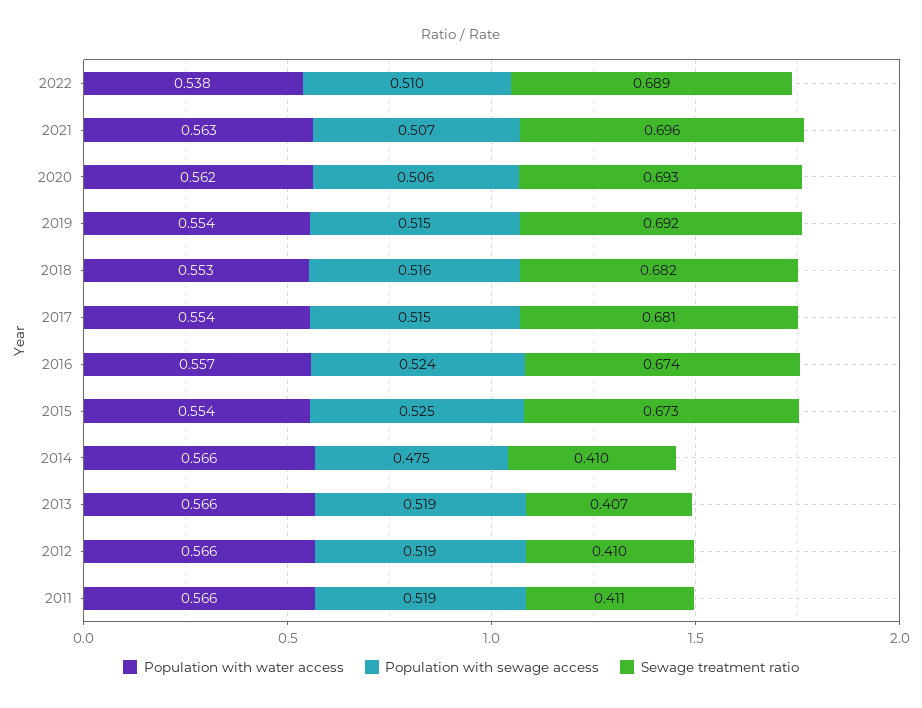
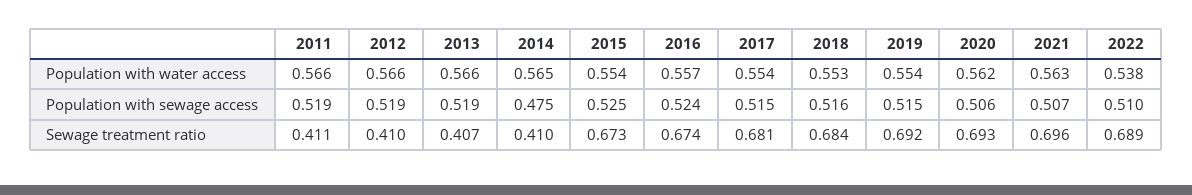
Sewage treatment ratio, 2018: 0.682 -> 0.684
Population with water access, 2014: 0.566 -> 0.565

